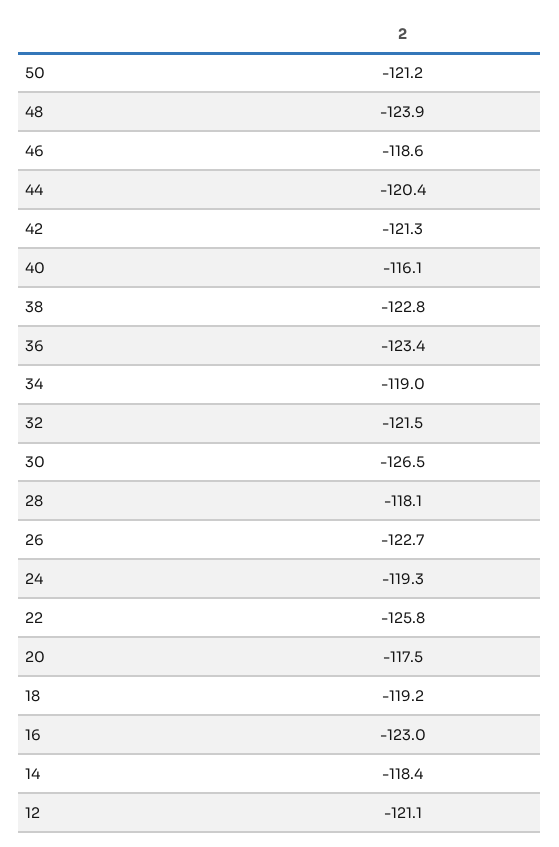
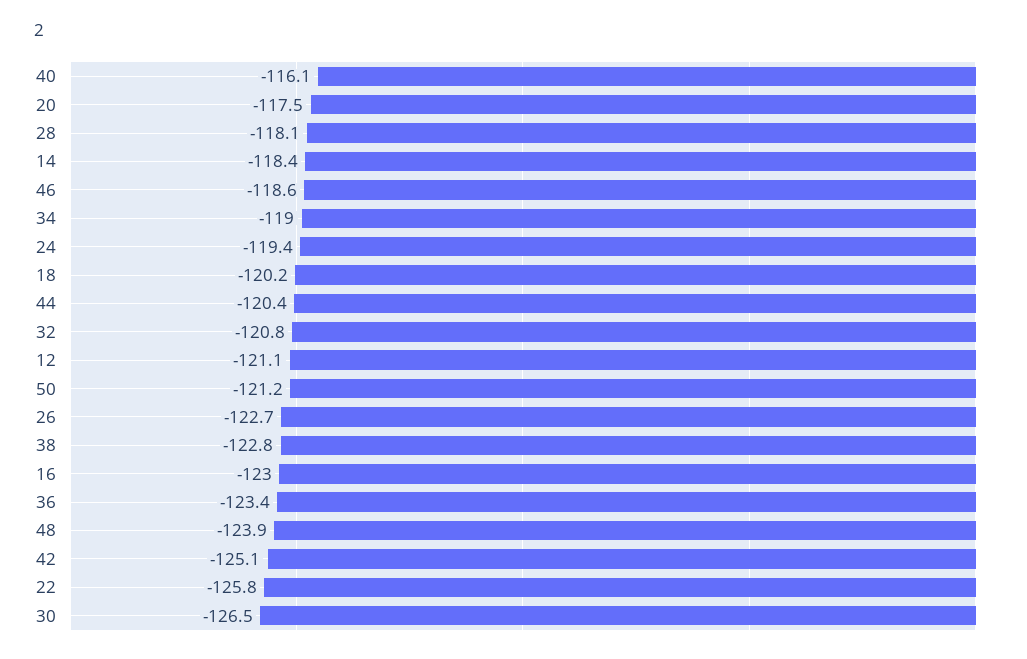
42: -121.3 -> -125.1
32: -121.5 -> -120.8
24: -119.3 -> -119.4
18: -119.2 -> -120.2

